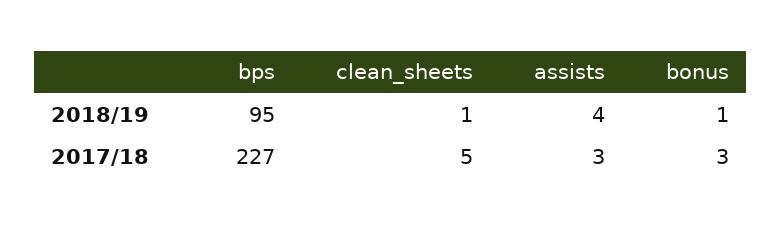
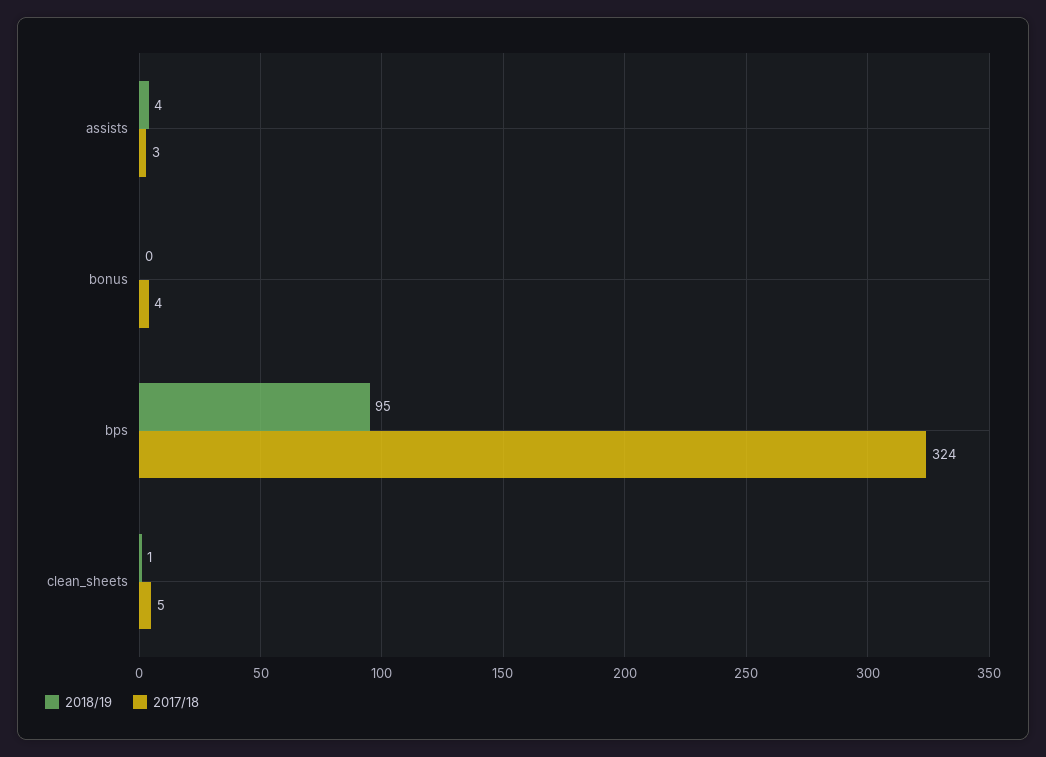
2018/19, bonus: 1 -> 0
2017/18, bps: 227 -> 324
2017/18, bonus: 3 -> 4

